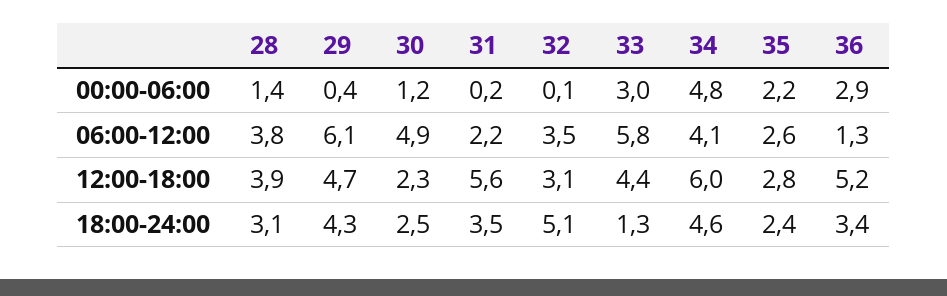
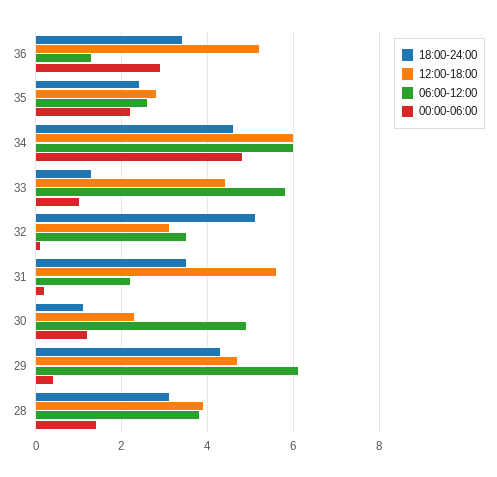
00:00-06:00, 33: 3 -> 1
06:00-12:00, 34: 4.1 -> 6
18:00-24:00, 30: 2.5 -> 1

